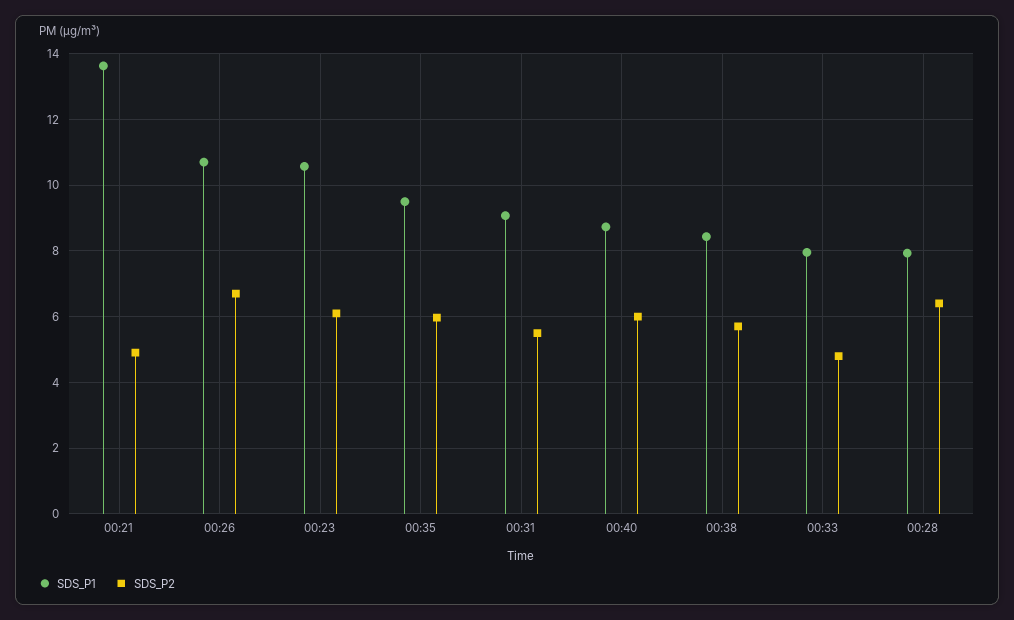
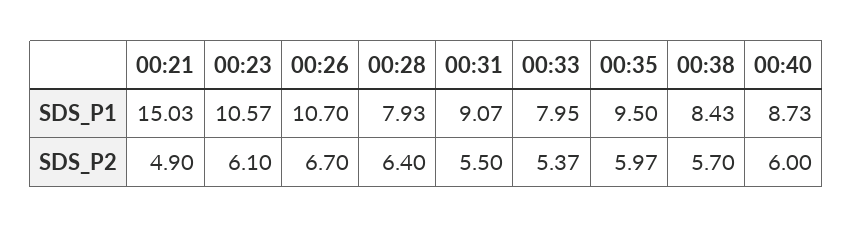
SDS_P1, 00:21: 13.6 -> 15.03
SDS_P2, 00:33: 4.8 -> 5.37

